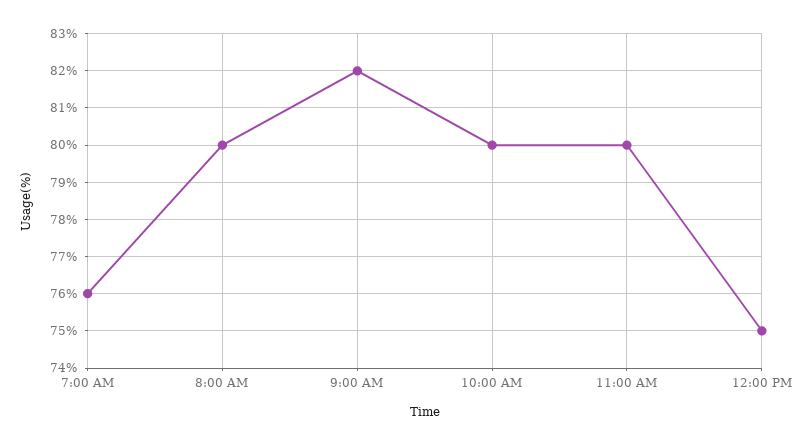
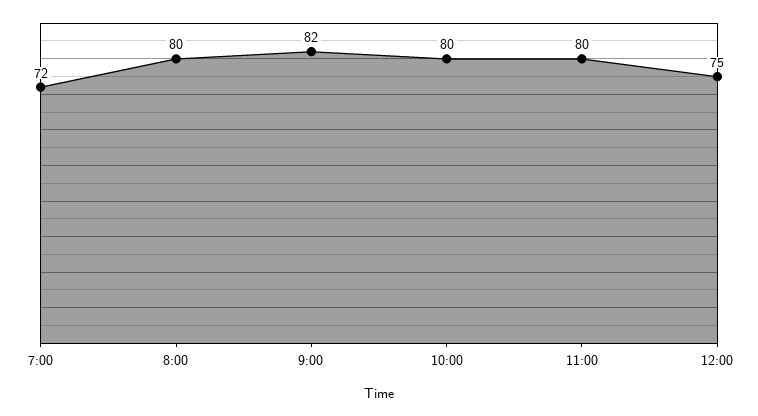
7:00 AM: 76 -> 72

